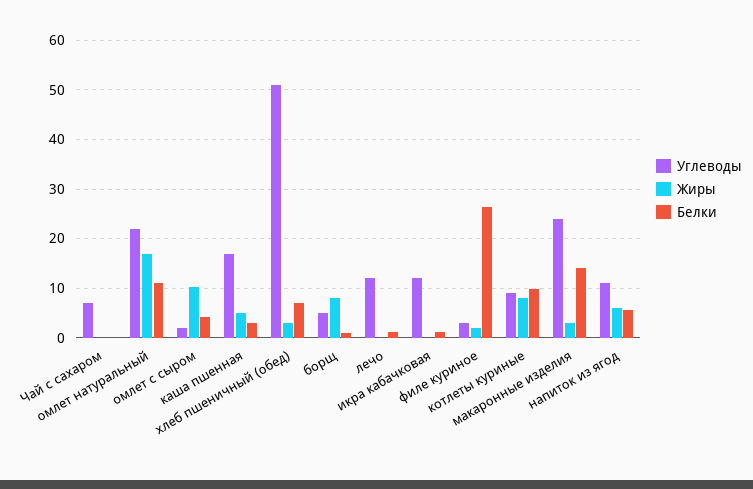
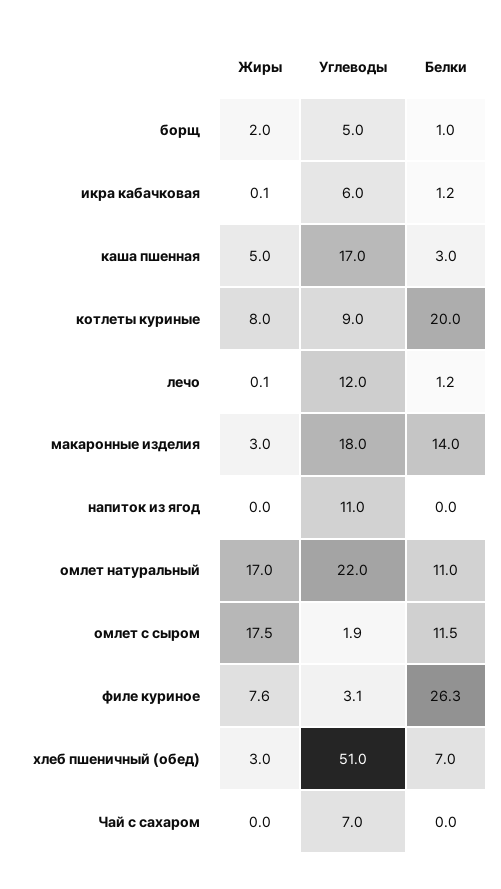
Жиры, омлет с сыром: 10 -> 17.5
Белки, омлет с сыром: 4 -> 11.5
Жиры, борщ: 8 -> 2
Углеводы, икра кабачковая: 12 -> 6
Жиры, филе куриное: 2 -> 7.6
Белки, котлеты куриные: 10 -> 20
Углеводы, макаронные изделия: 24 -> 18
Жиры, напиток из ягод: 6 -> 0
Белки, напиток из ягод: 6 -> 0

